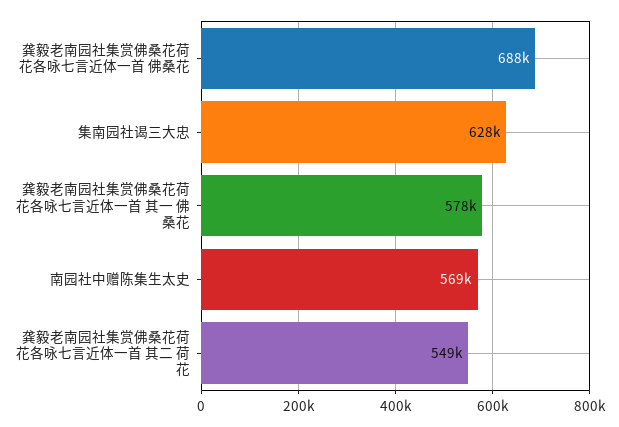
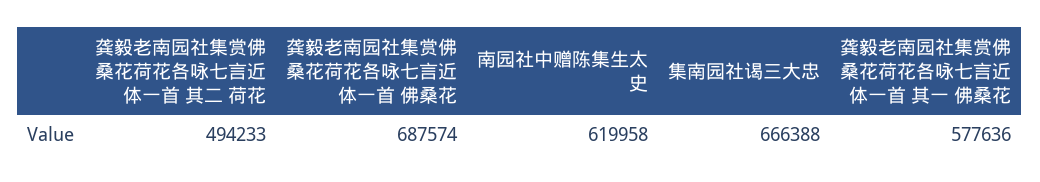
集南园社谒三大忠: 628000 -> 666388
南园社中赠陈集生太史: 569000 -> 619958
龚毅老南园社集赏佛桑花荷花各咏七言近体一首 其二 荷花: 549000 -> 494233

